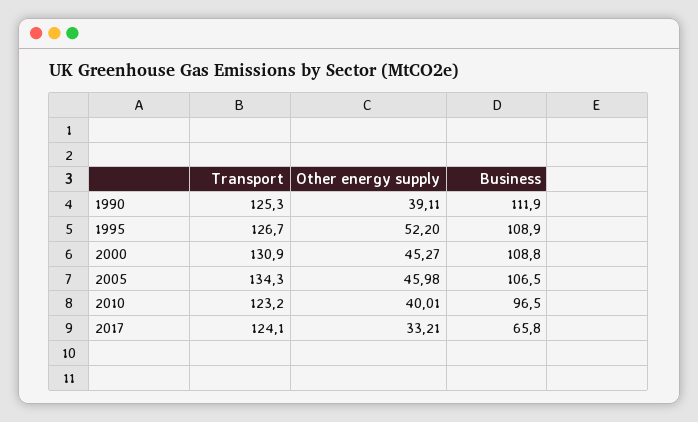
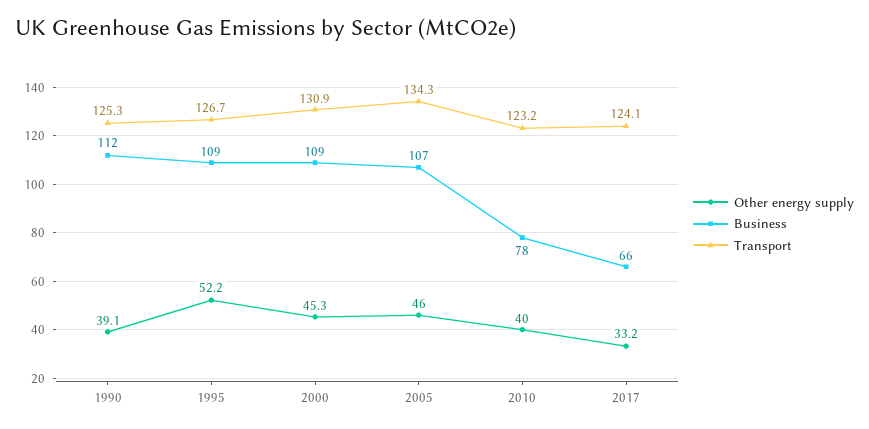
Business, 2010: 96.5 -> 78

